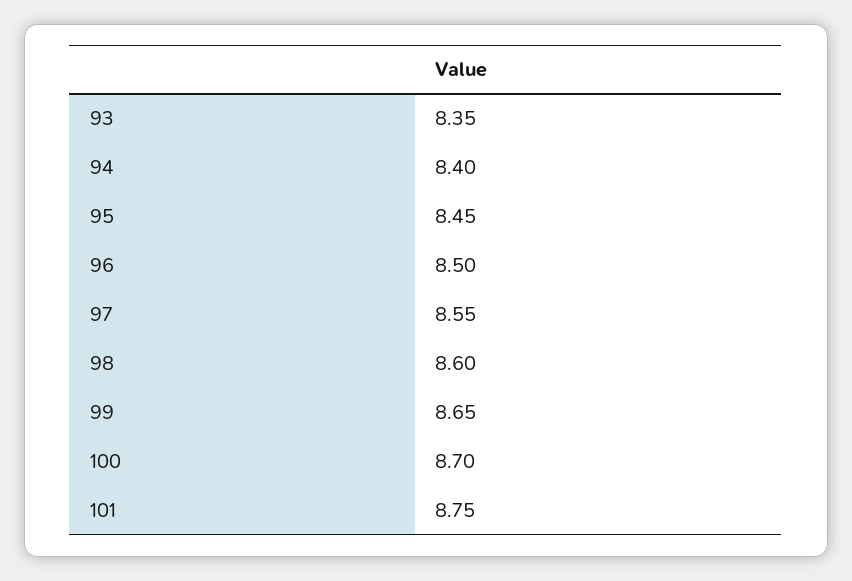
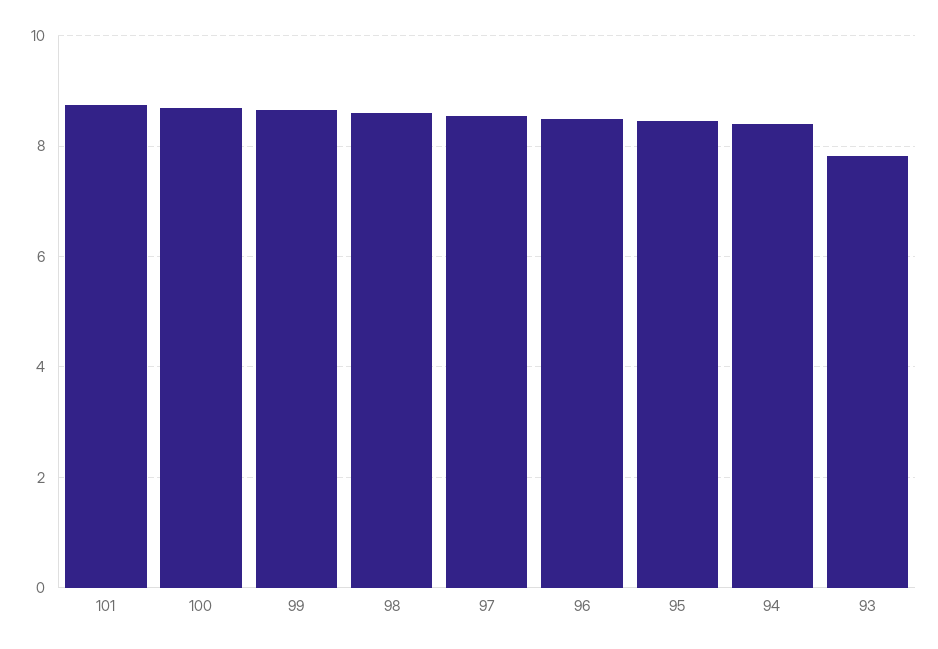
93: 8.35 -> 7.8

